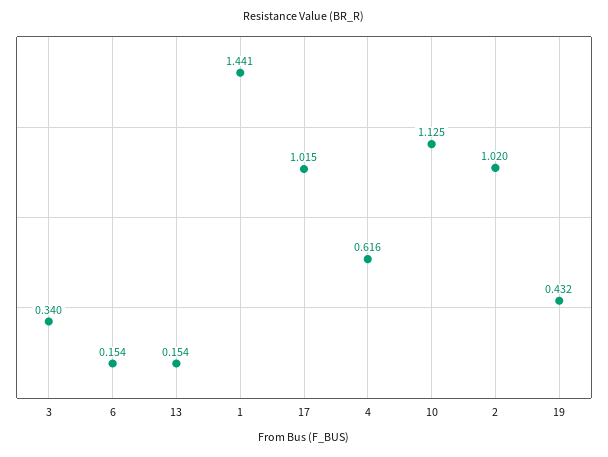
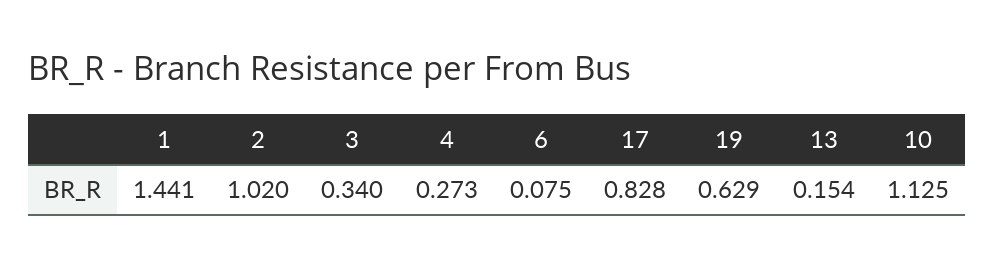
6: 0.154 -> 0.075
17: 1.015 -> 0.828
4: 0.616 -> 0.273
19: 0.432 -> 0.629

